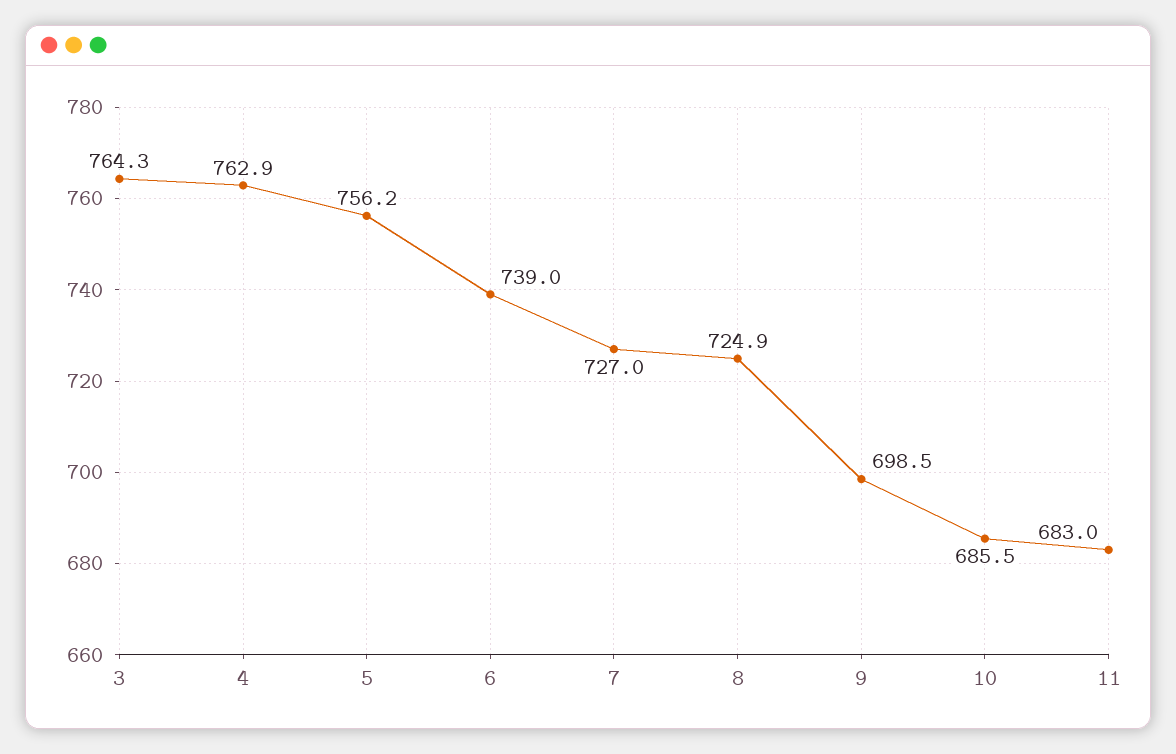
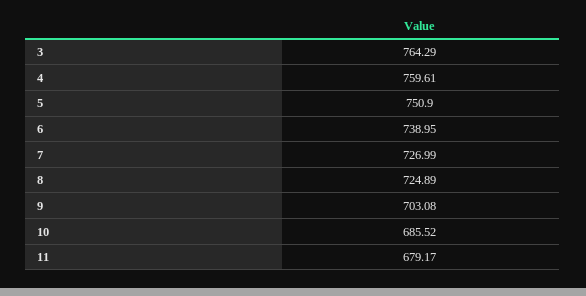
4: 762.9 -> 759.61
5: 756.2 -> 750.9
9: 698.5 -> 703.08
11: 683 -> 679.17

